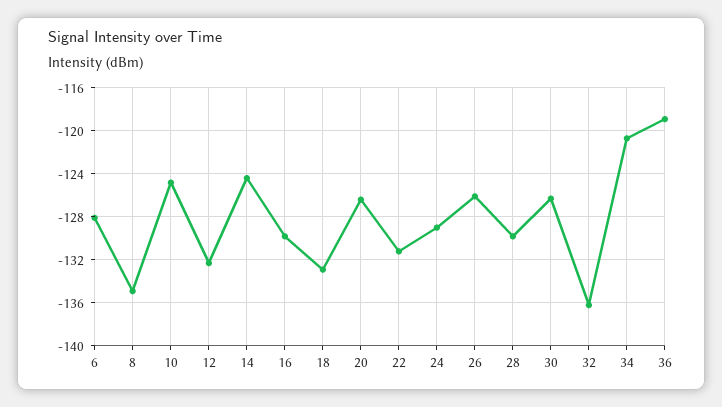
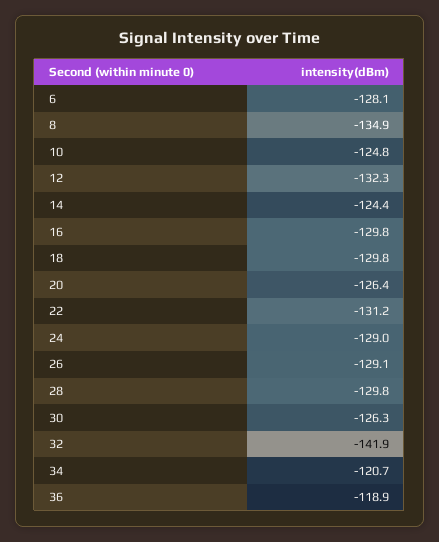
18: -133 -> -129.8
26: -126 -> -129.1
32: -136 -> -141.9

